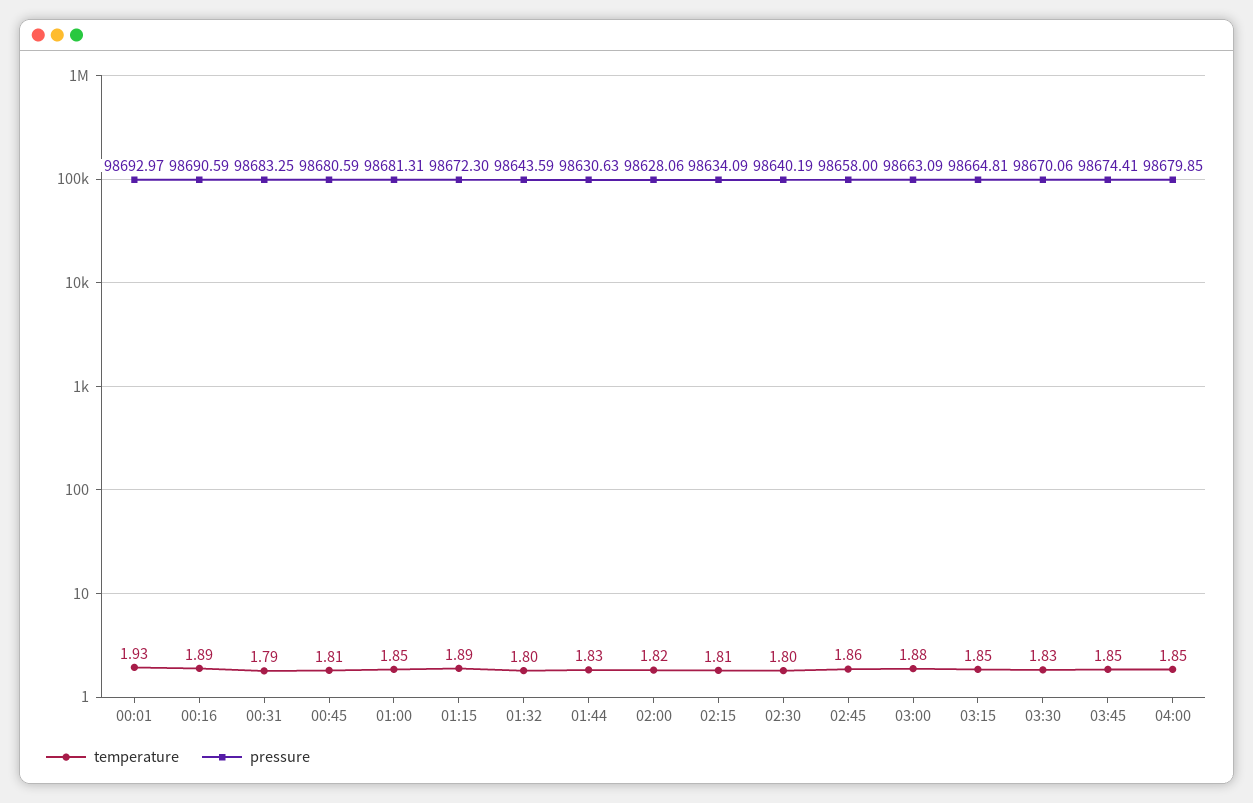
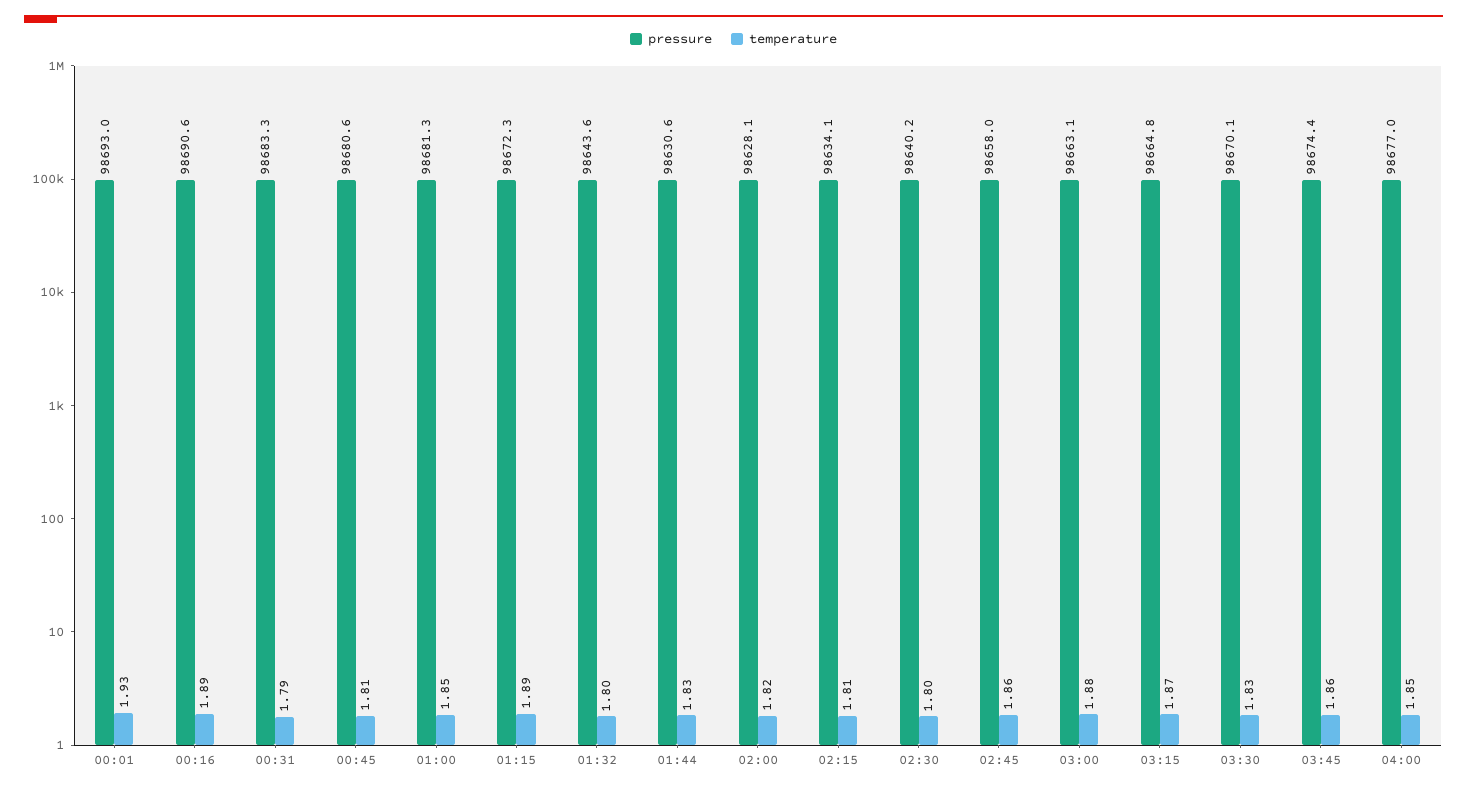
temperature, 03:15: 1.85 -> 1.87
temperature, 03:45: 1.85 -> 1.86
pressure, 04:00: 98679.85 -> 98677

